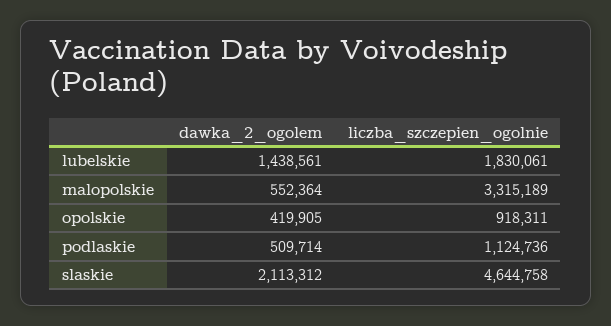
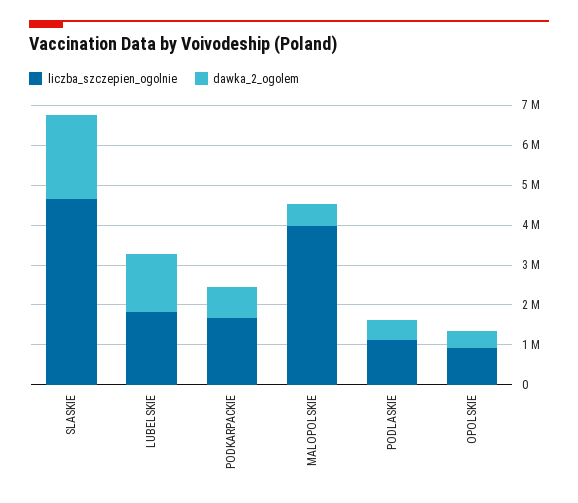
liczba_szczepien_ogolnie, malopolskie: 3315189 -> 4000000
liczba_szczepien_ogolnie, PODKARPACKIE: none -> 1750000
dawka_2_ogolem, PODKARPACKIE: none -> 750000

